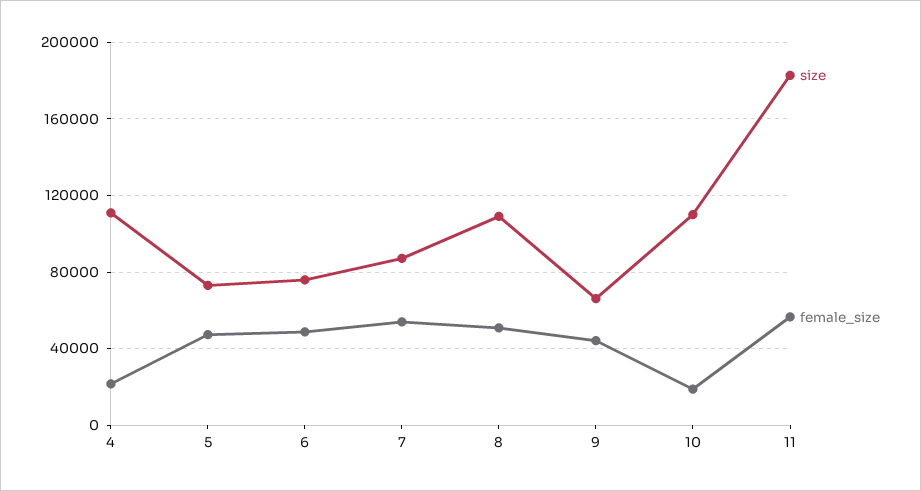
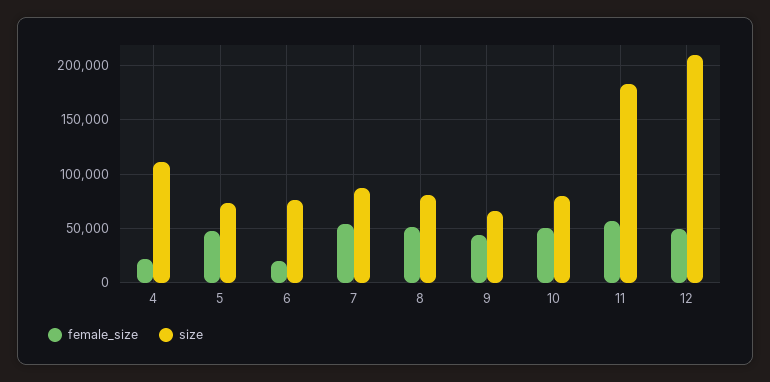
female_size, 6: 50000 -> 20000
size, 8: 110000 -> 80000
size, 10: 110000 -> 80000
female_size, 10: 20000 -> 50000
female_size, 12: none -> 50000
size, 12: none -> 210000

